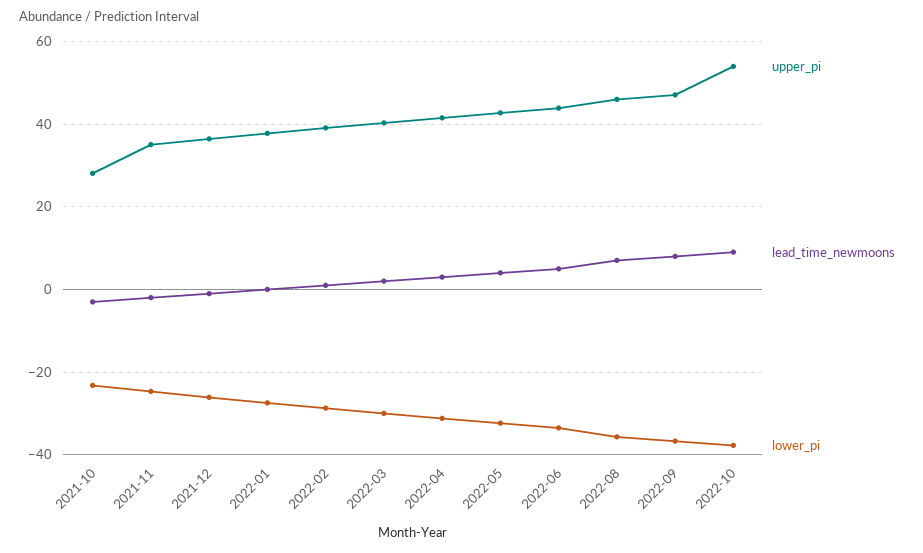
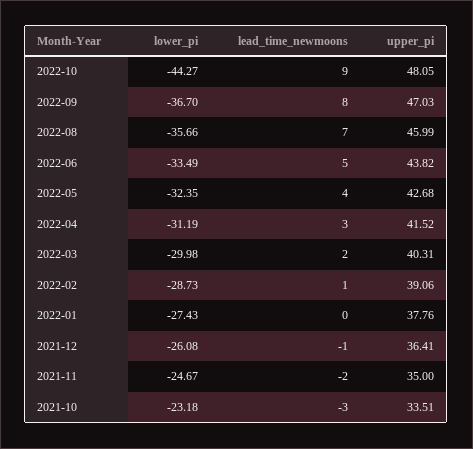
upper_pi, 2021-10: 28 -> 33.51
upper_pi, 2022-10: 54 -> 48.05
lower_pi, 2022-10: -38 -> -44.27

